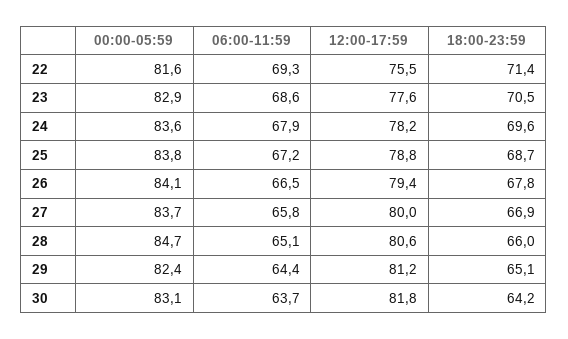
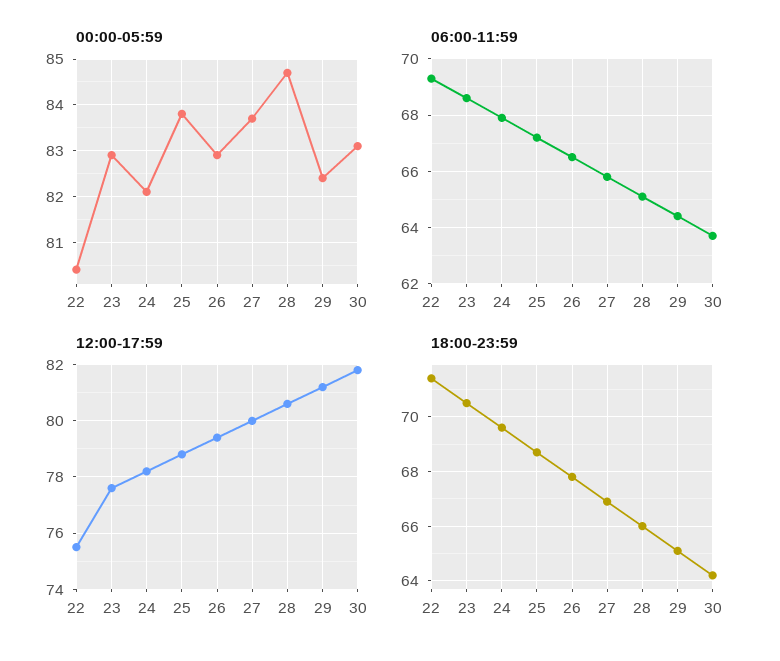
00:00-05:59, 22: 81.6 -> 80.5
00:00-05:59, 24: 83.6 -> 82
00:00-05:59, 26: 84.1 -> 83

